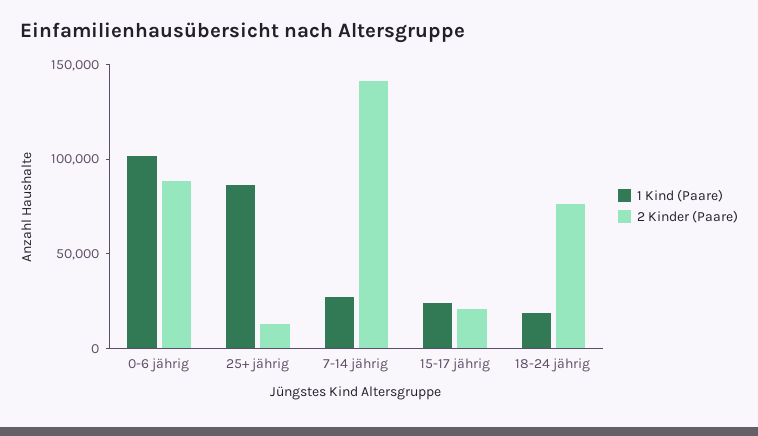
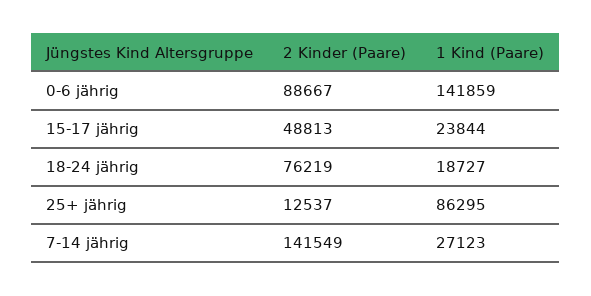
1 Kind (Paare), 0-6 jährig: 100000 -> 141859
2 Kinder (Paare), 15-17 jährig: 20000 -> 48813

